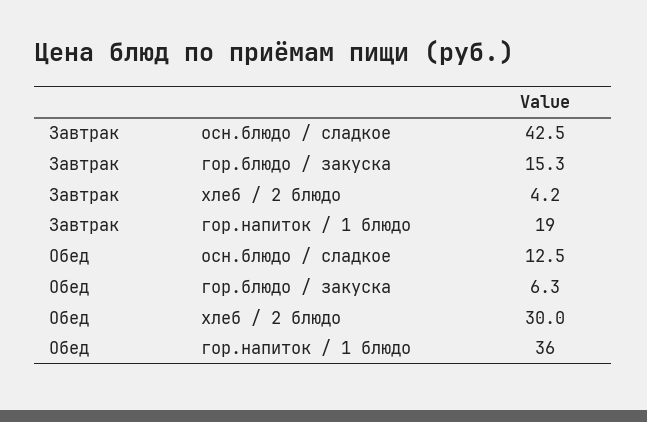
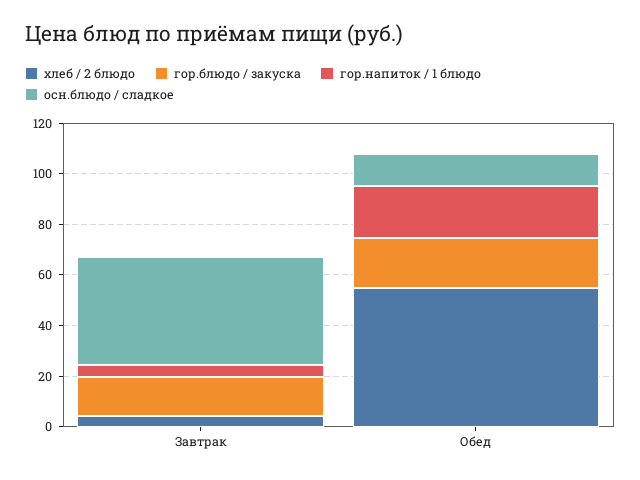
гор.напиток / 1 блюдо, Завтрак: 19 -> 5
гор.блюдо / закуска, Обед: 6.3 -> 20
хлеб / 2 блюдо, Обед: 30 -> 55
гор.напиток / 1 блюдо, Обед: 36 -> 20

